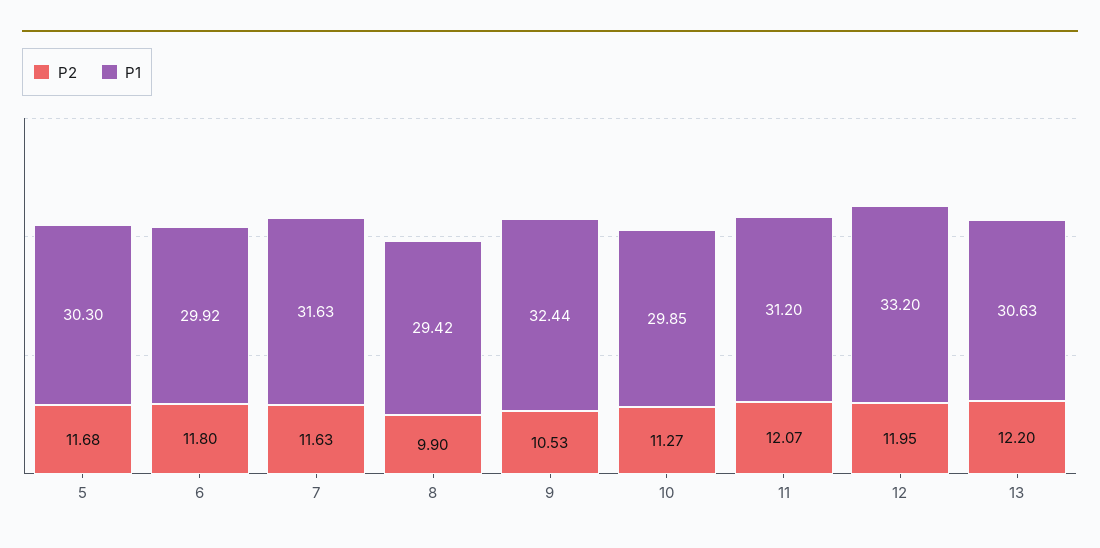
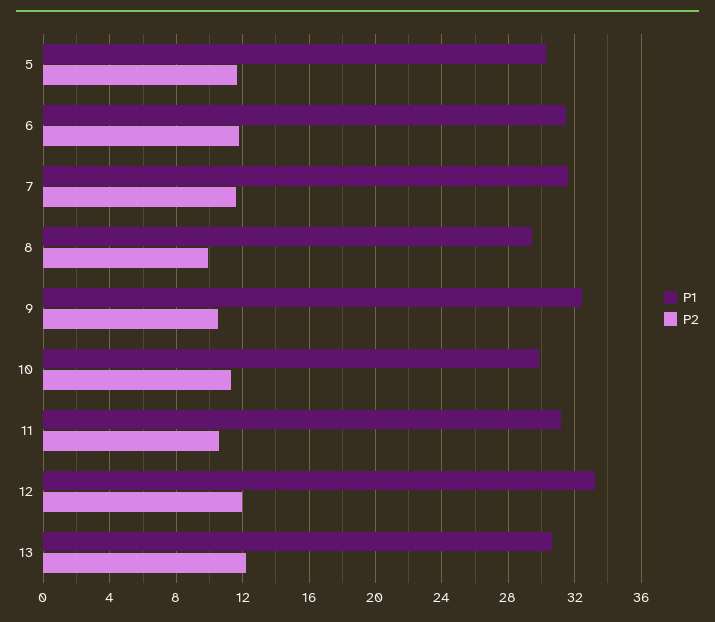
P1, 6: 29.92 -> 31.5
P2, 11: 12.07 -> 10.5

